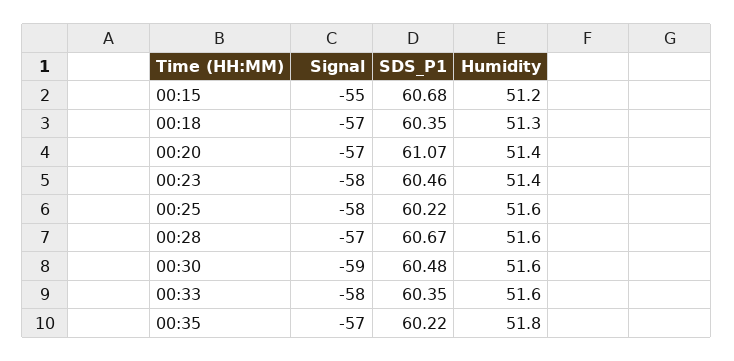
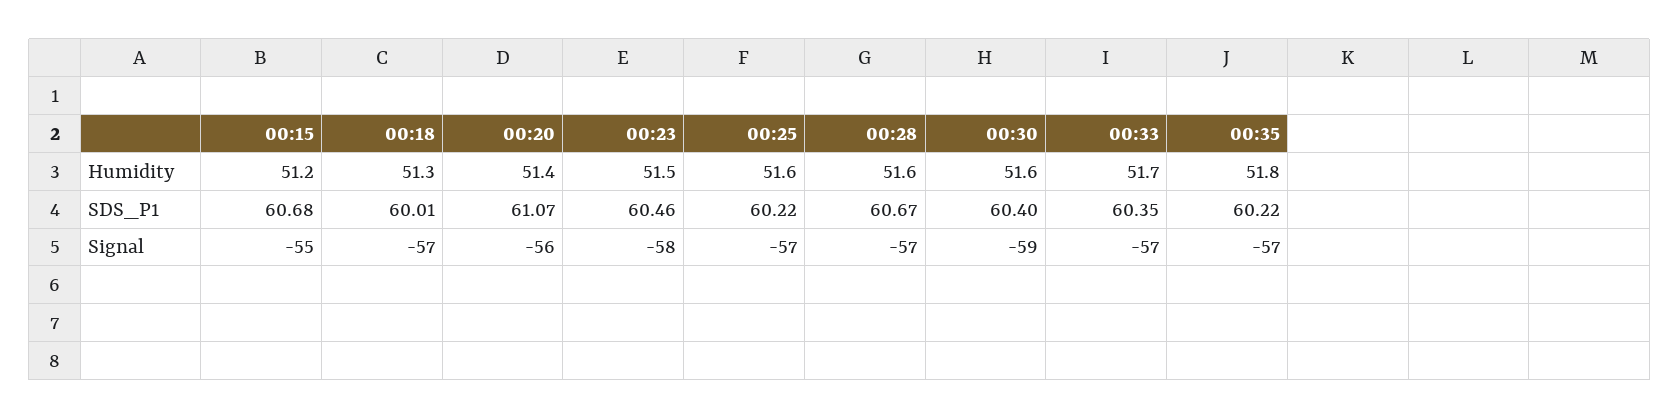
SDS_P1, 00:18: 60.35 -> 60.01
Signal, 00:20: -57 -> -56
Humidity, 00:23: 51.4 -> 51.5
Signal, 00:25: -58 -> -57
SDS_P1, 00:30: 60.48 -> 60.4
Signal, 00:33: -58 -> -57
Humidity, 00:33: 51.6 -> 51.7

